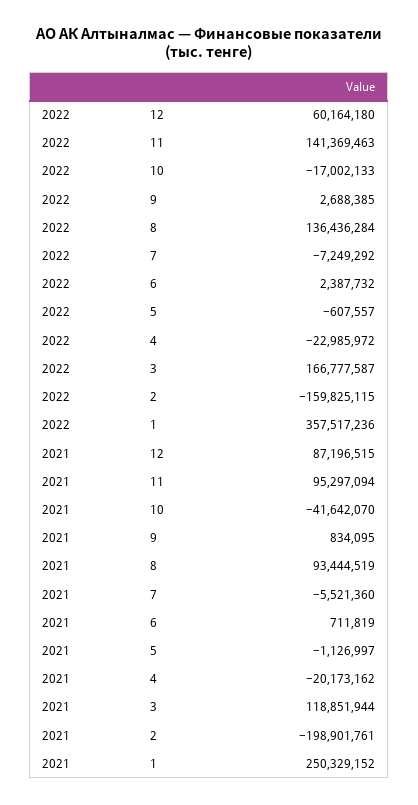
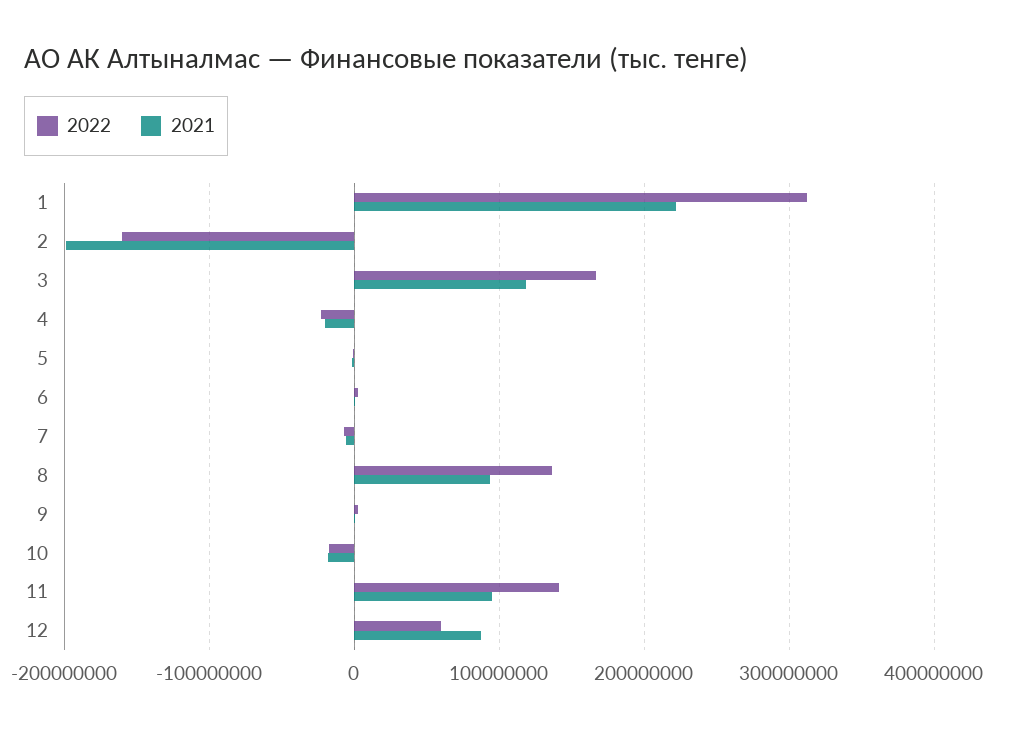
2022, 1: 357517236 -> 310000000
2021, 10: -41642070 -> -20000000
2021, 1: 250329152 -> 220000000

